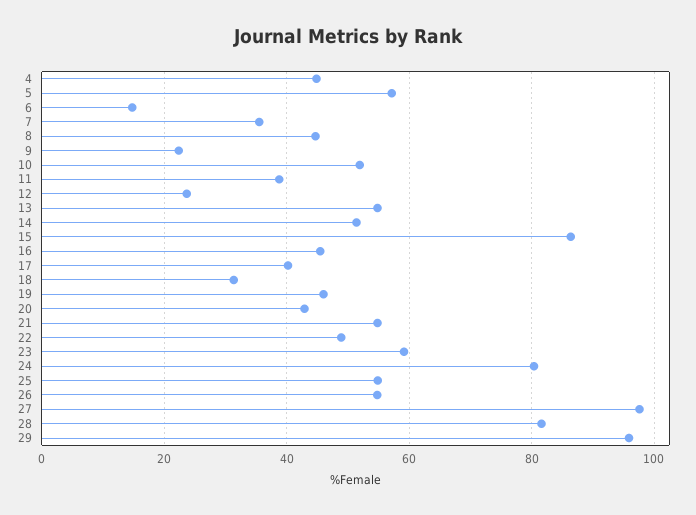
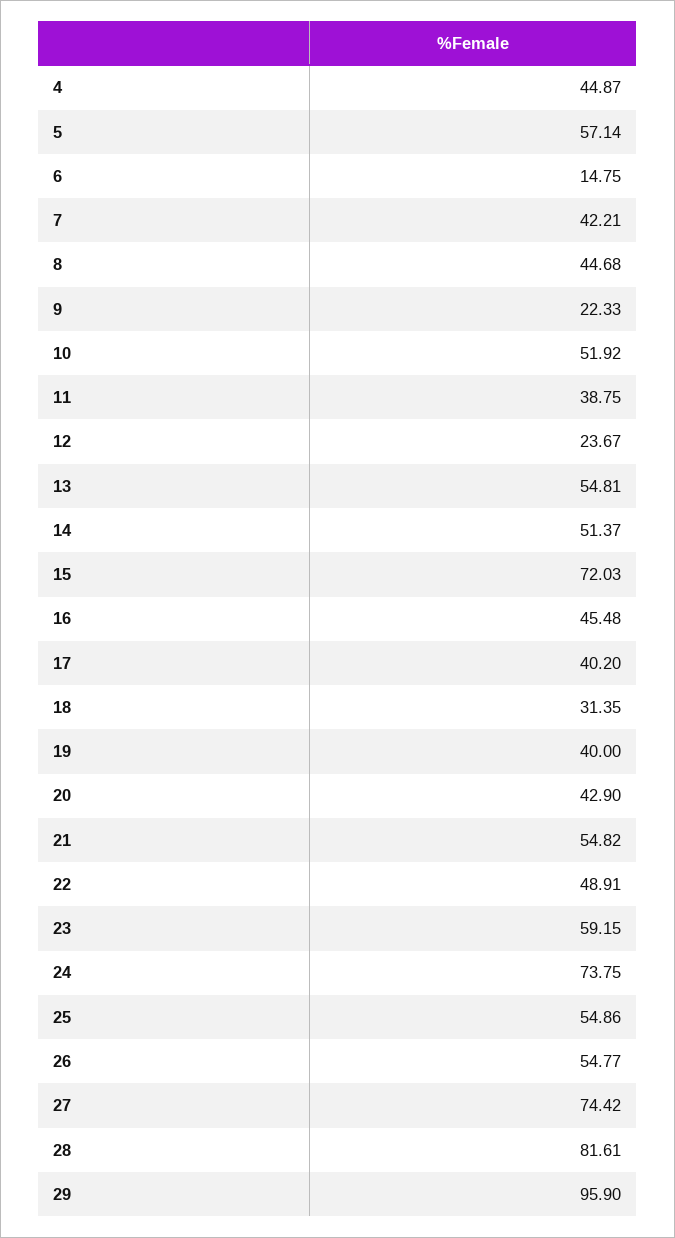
7: 36 -> 42.21
15: 86 -> 72.03
19: 46 -> 40
24: 80 -> 73.75
27: 98 -> 74.42

